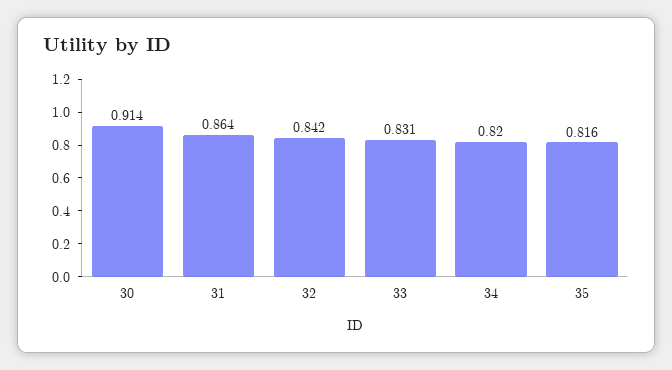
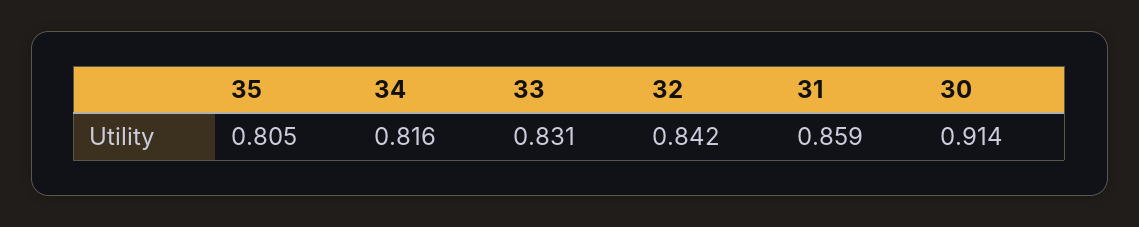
31: 0.864 -> 0.859
34: 0.82 -> 0.816
35: 0.816 -> 0.805

